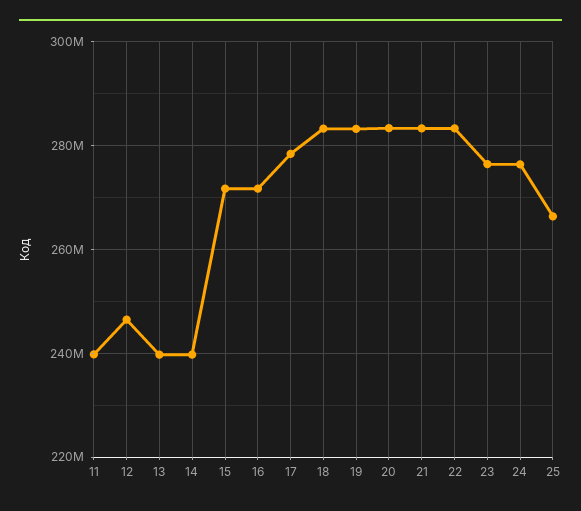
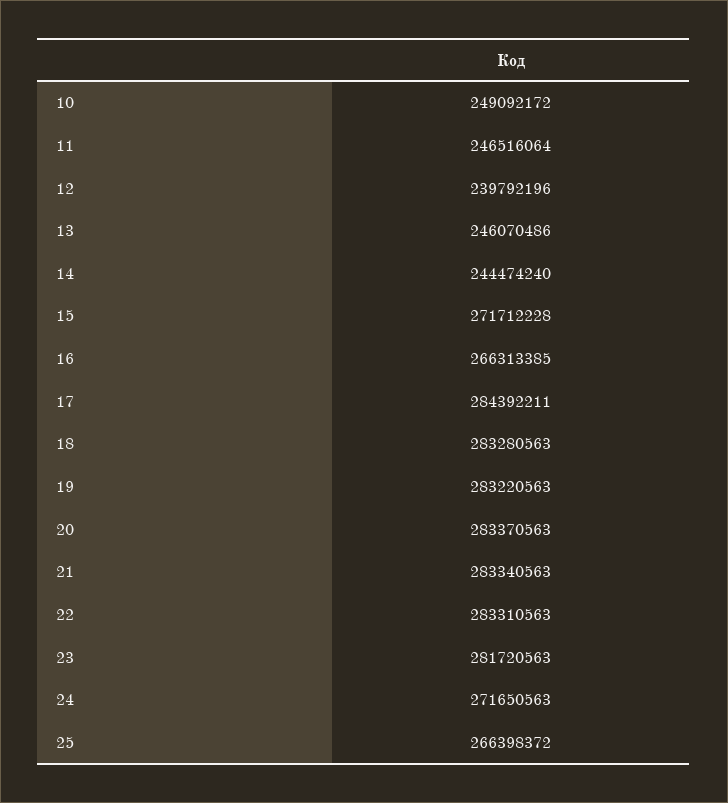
11: 240000000 -> 246516064
12: 246000000 -> 239792196
13: 240000000 -> 246070486
14: 240000000 -> 244474240
16: 272000000 -> 266313385
17: 278000000 -> 284392211
23: 276000000 -> 281720563
24: 276000000 -> 271650563
10: none -> 249092172

